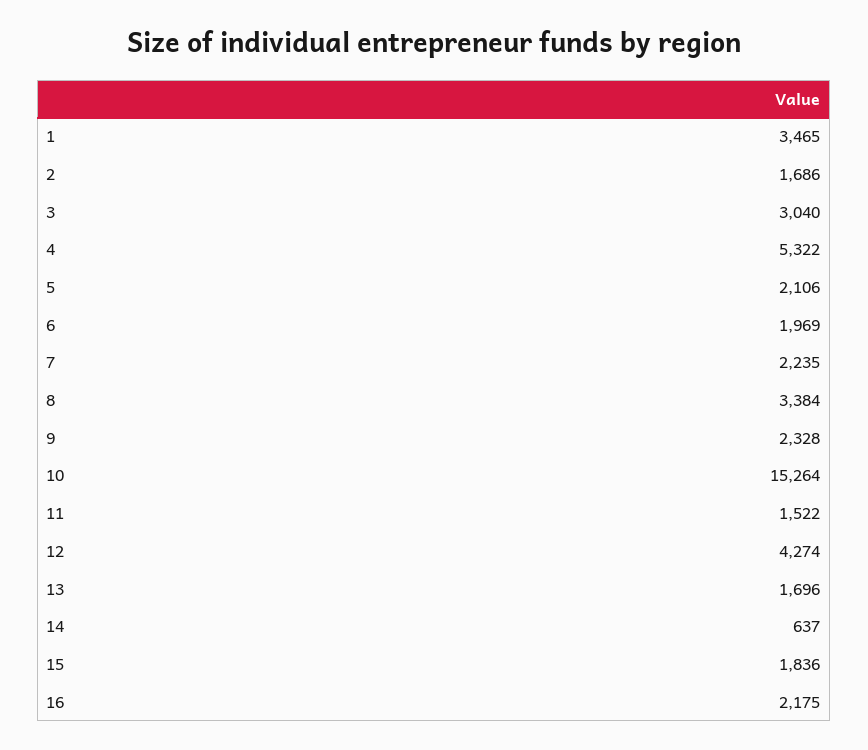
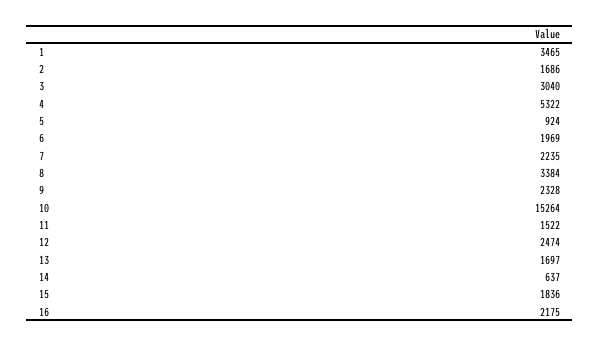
5: 2106 -> 924
12: 4274 -> 2474
13: 1696 -> 1697

